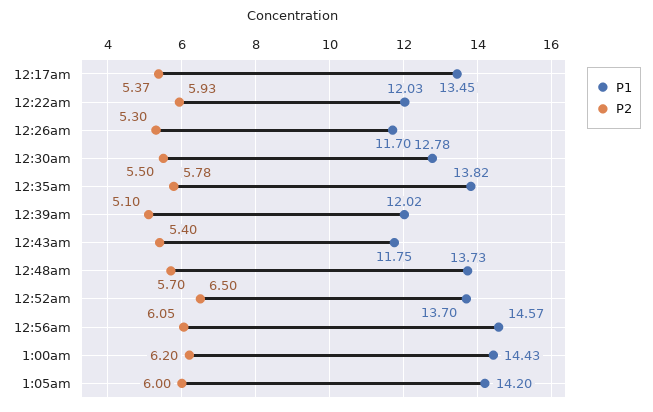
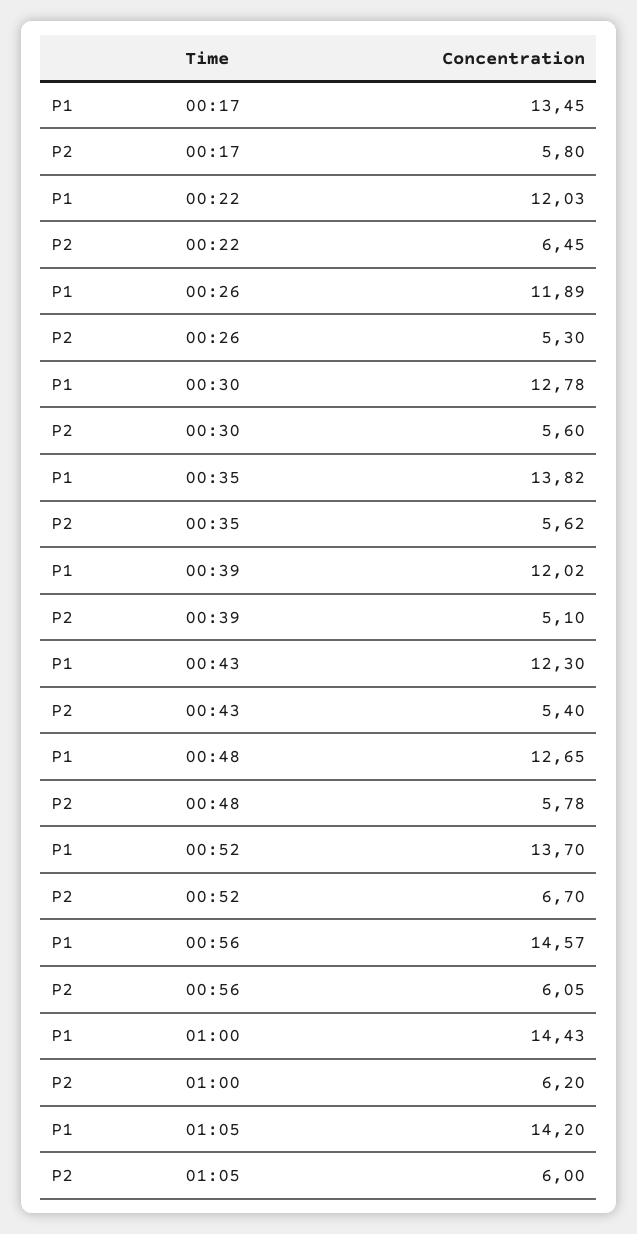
P2, 12:17am: 5.37 -> 5.8
P2, 12:22am: 5.93 -> 6.45
P1, 12:26am: 11.7 -> 11.89
P2, 12:30am: 5.5 -> 5.6
P2, 12:35am: 5.78 -> 5.62
P1, 12:43am: 11.75 -> 12.3
P1, 12:48am: 13.73 -> 12.65
P2, 12:48am: 5.7 -> 5.78
P2, 12:52am: 6.5 -> 6.7

